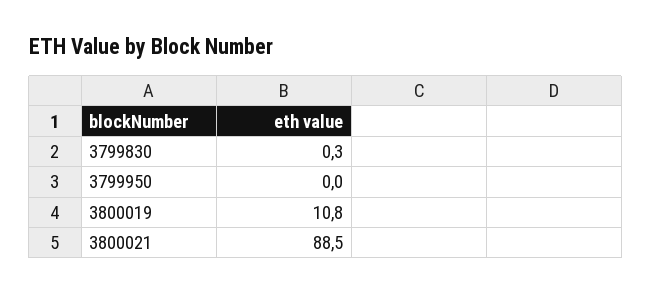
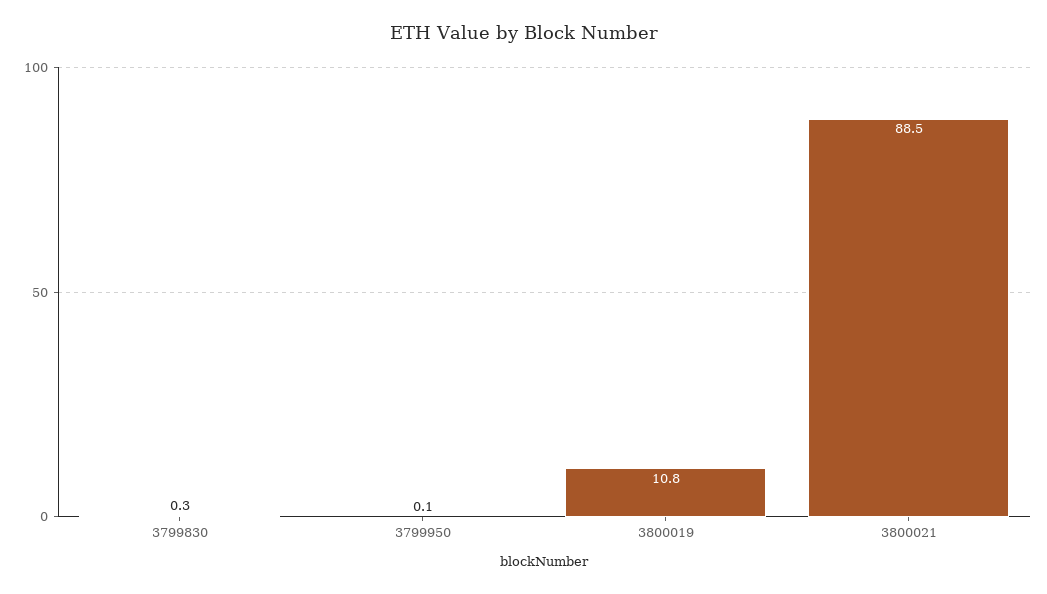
3799950: 0 -> 0.1

